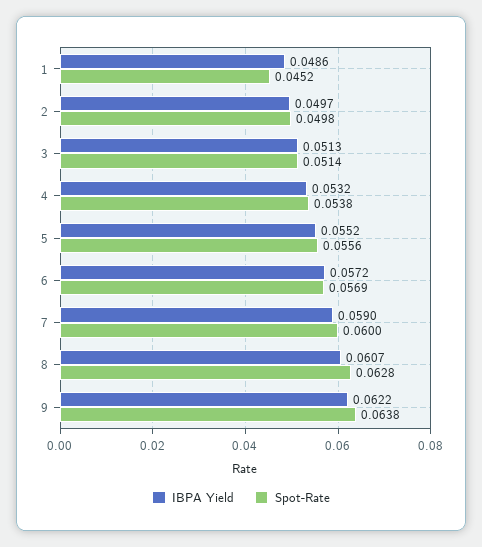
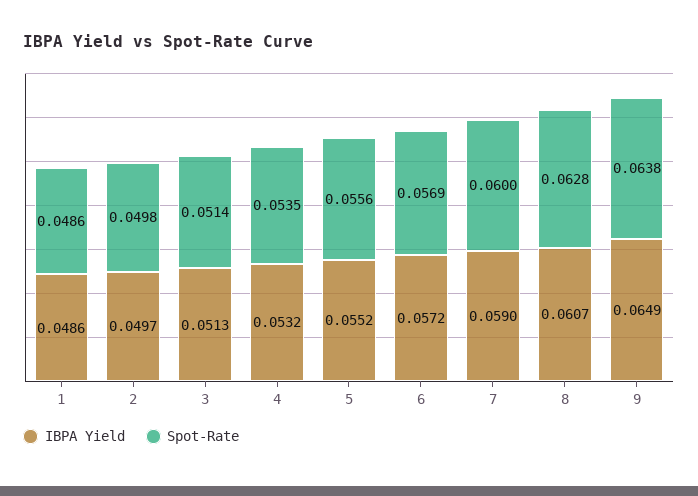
Spot-Rate, 1: 0.0452 -> 0.0486
Spot-Rate, 4: 0.0538 -> 0.0535
IBPA Yield, 9: 0.0622 -> 0.0649

